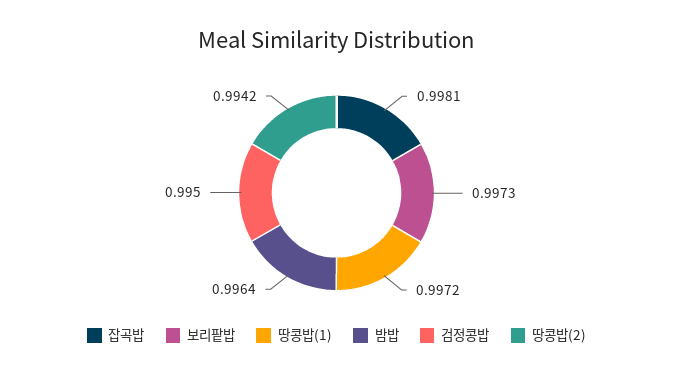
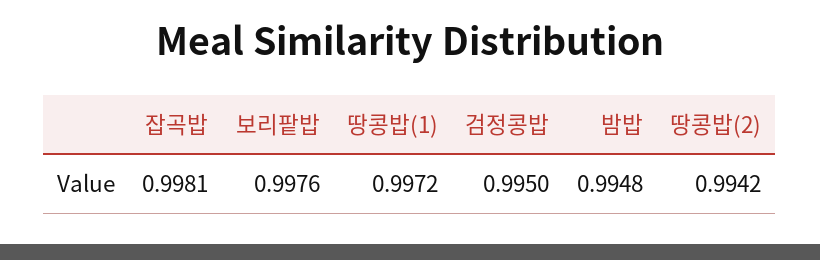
보리팥밥: 0.9973 -> 0.9976
밤밥: 0.9964 -> 0.9948

